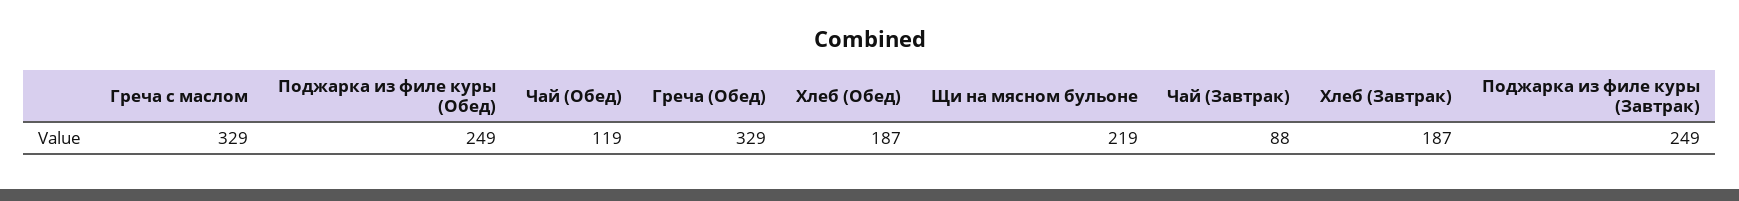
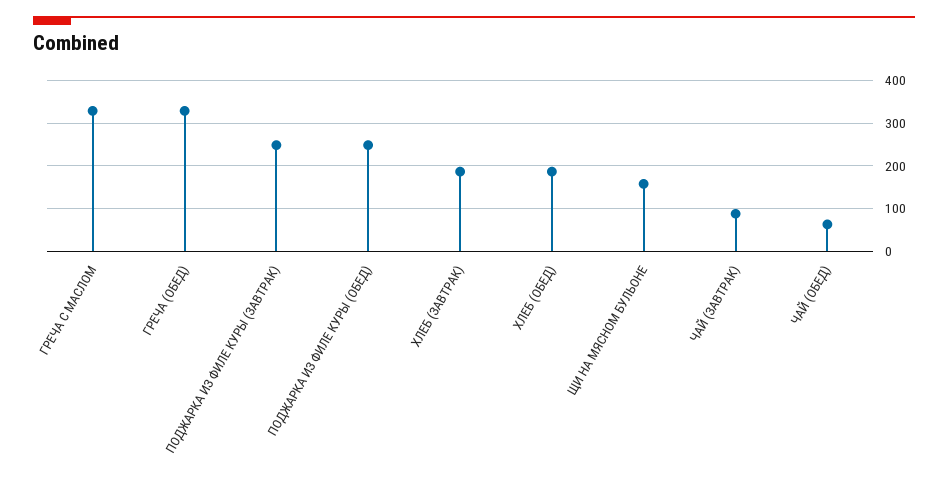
Чай (Обед): 119 -> 60
Щи на мясном бульоне: 219 -> 160

